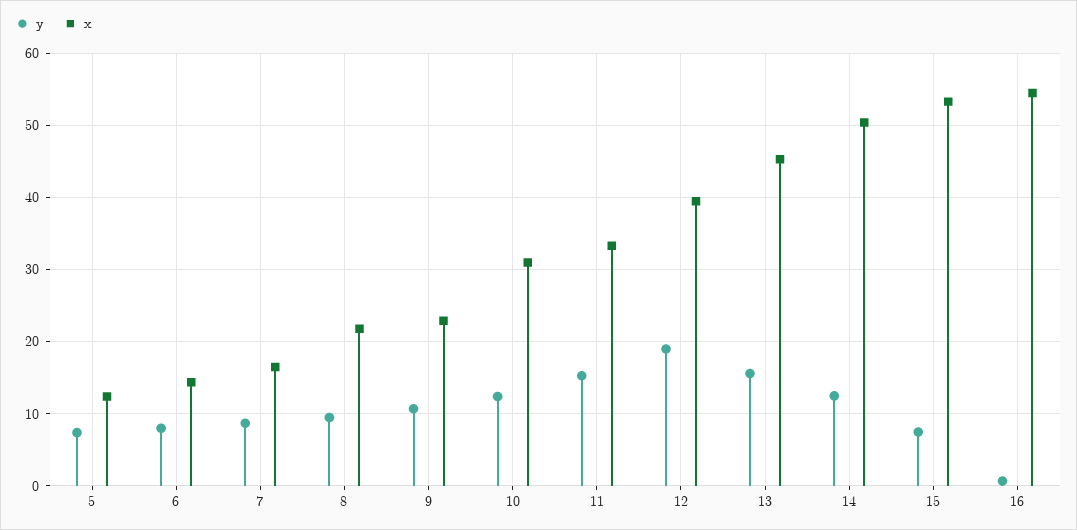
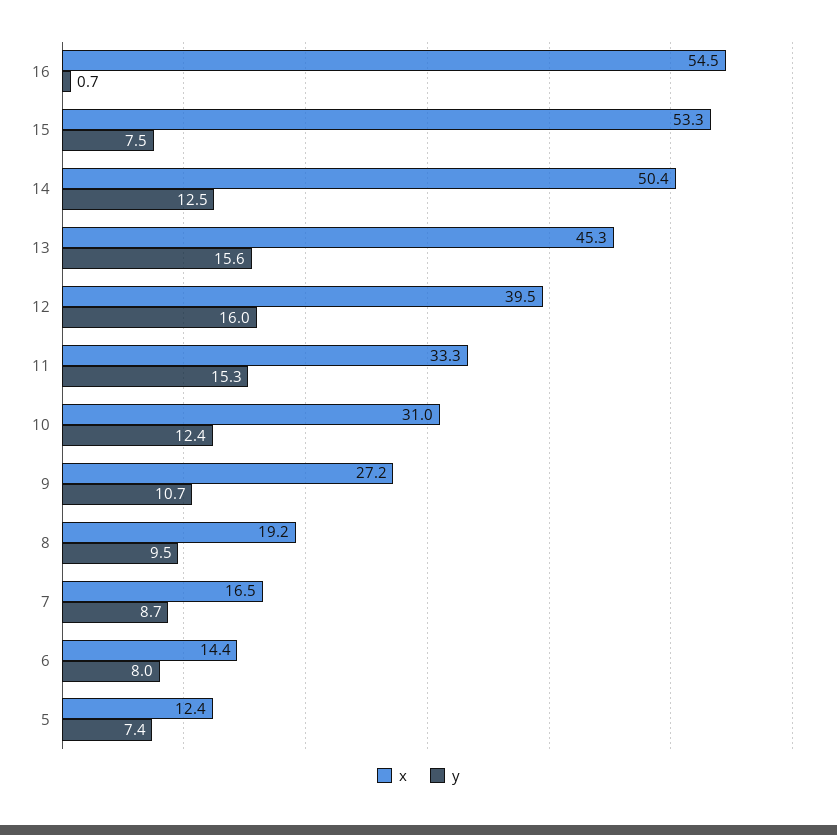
x, 8: 22 -> 19.2
x, 9: 23 -> 27.2
y, 12: 19 -> 16

